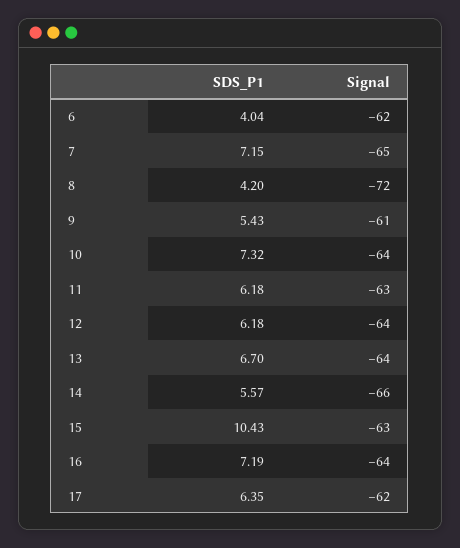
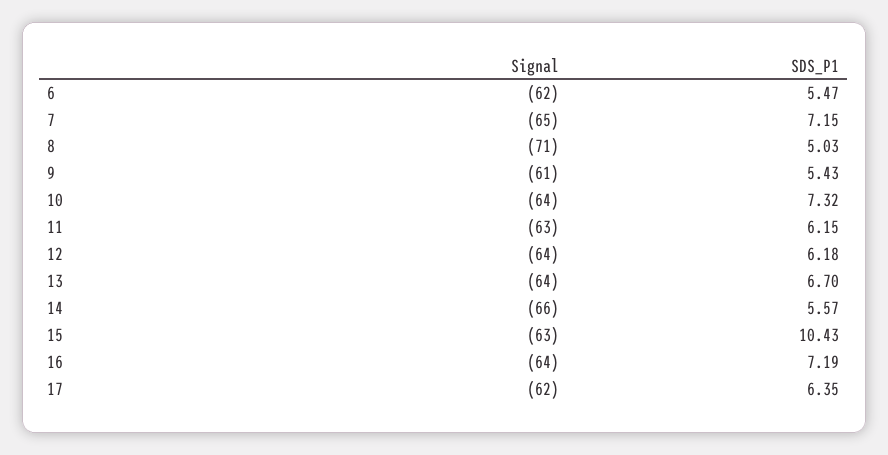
SDS_P1, 6: 4.04 -> 5.47
SDS_P1, 8: 4.2 -> 5.03
Signal, 8: -72 -> -71
SDS_P1, 11: 6.18 -> 6.15

